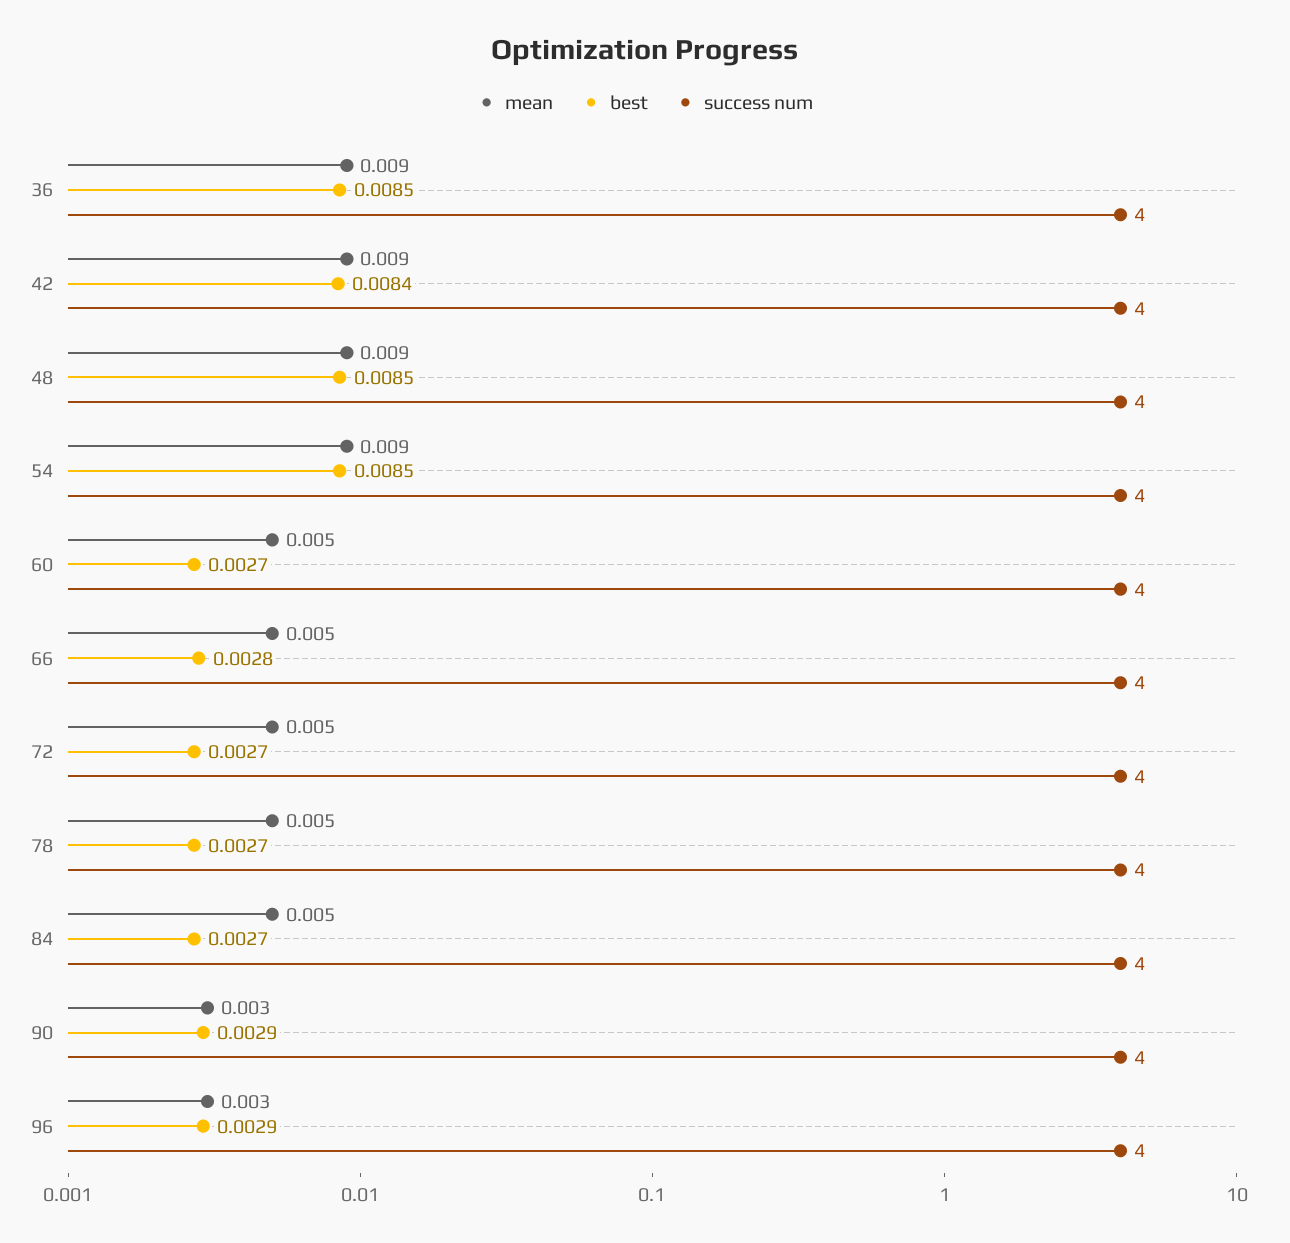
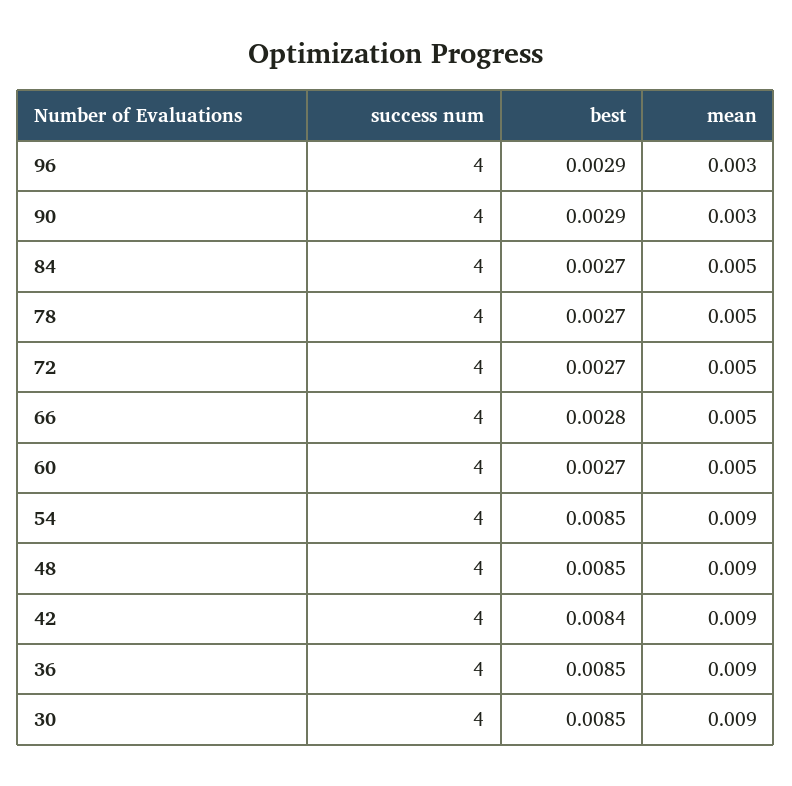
success num, 30: none -> 4
best, 30: none -> 0.0085
mean, 30: none -> 0.009

